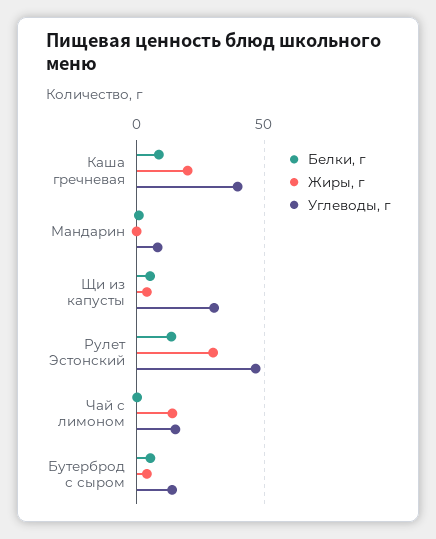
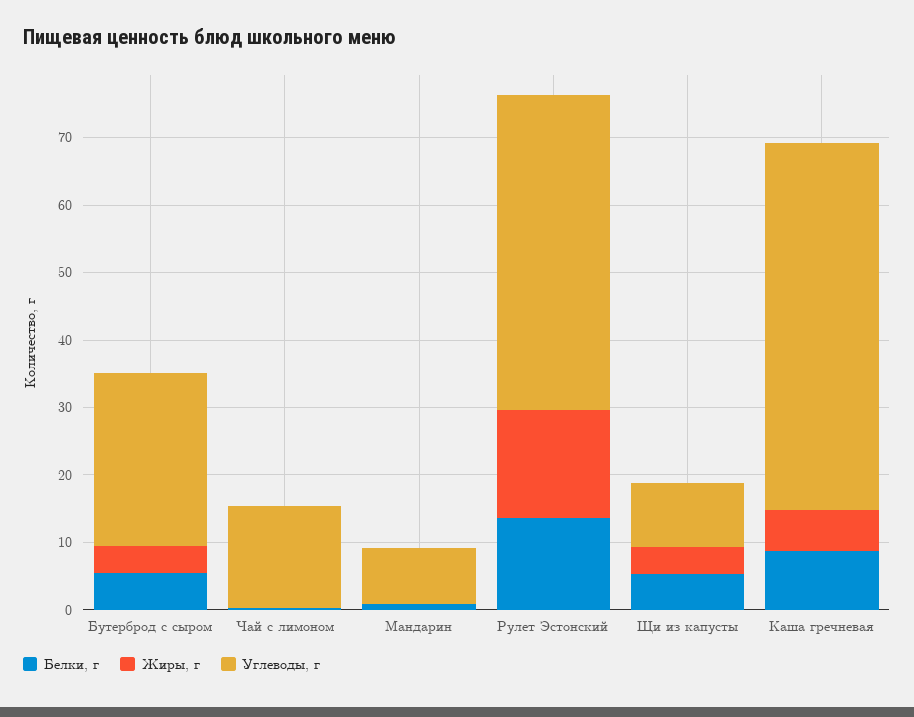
Жиры, г, Каша гречневая: 20 -> 6
Углеводы, г, Каша гречневая: 40 -> 54
Углеводы, г, Щи из капусты: 30 -> 10
Жиры, г, Рулет Эстонский: 30 -> 16
Жиры, г, Чай с лимоном: 15 -> 0
Углеводы, г, Бутерброд с сыром: 15 -> 26

